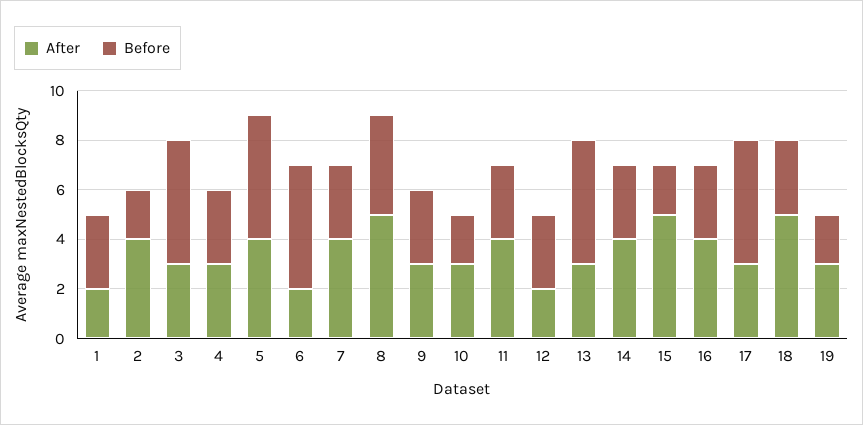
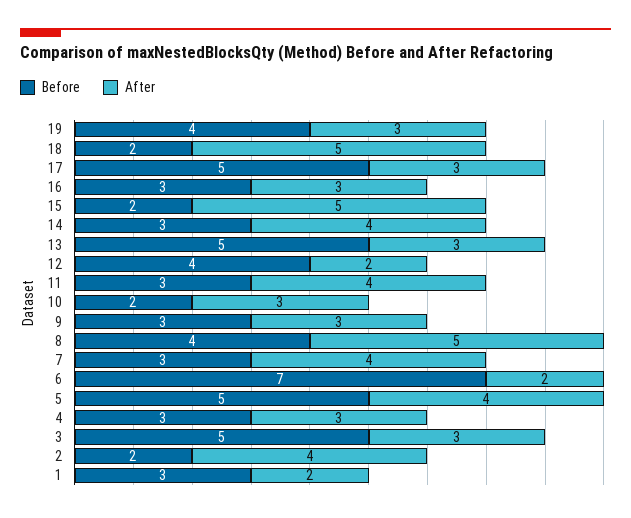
Before, 6: 5 -> 7
Before, 12: 3 -> 4
After, 16: 4 -> 3
Before, 18: 3 -> 2
Before, 19: 2 -> 4

